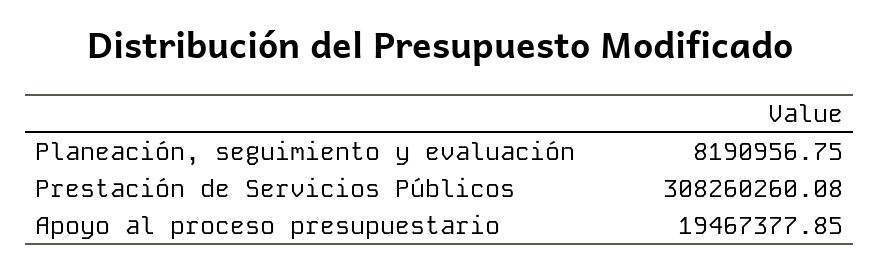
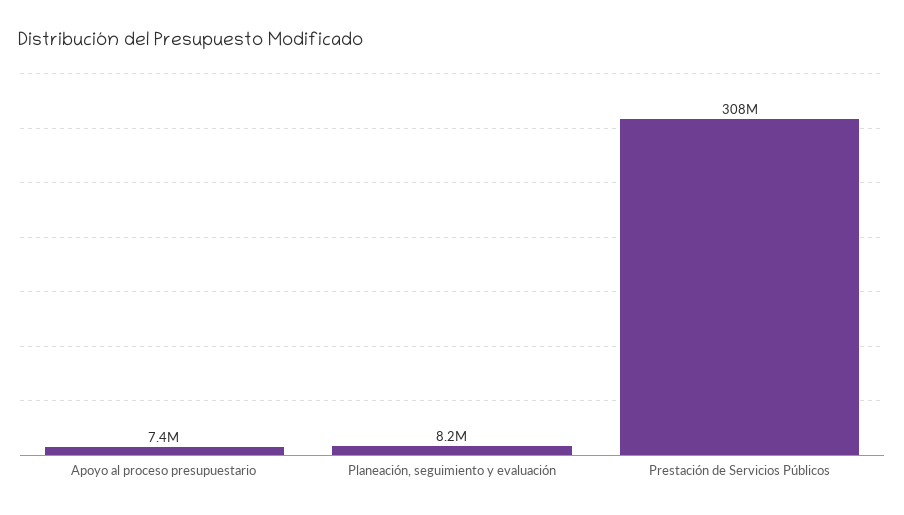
Apoyo al proceso presupuestario: 19467377.85 -> 7400000

